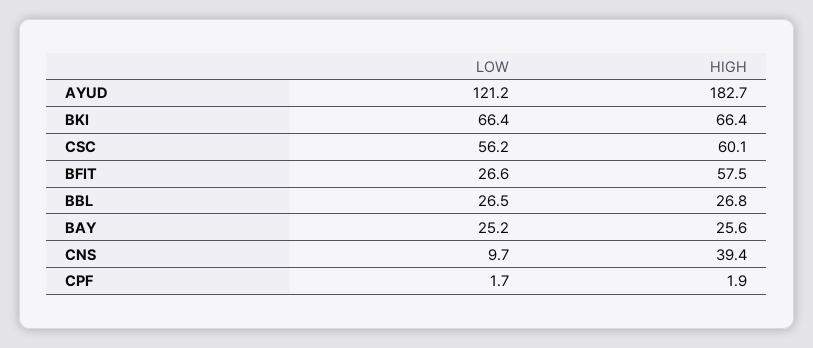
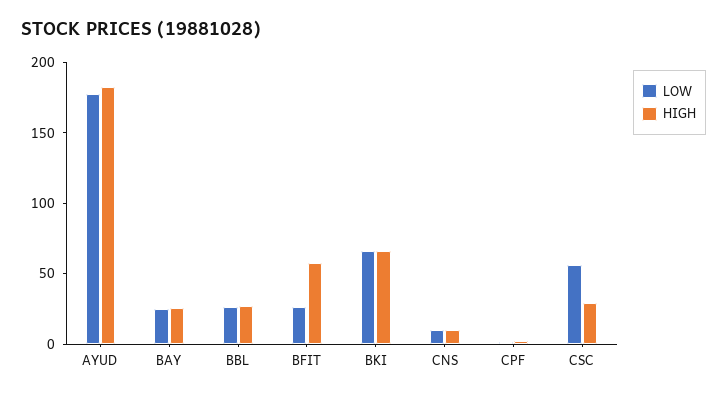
LOW, AYUD: 121.2 -> 180
HIGH, CSC: 60.1 -> 30
HIGH, CNS: 39.4 -> 10

